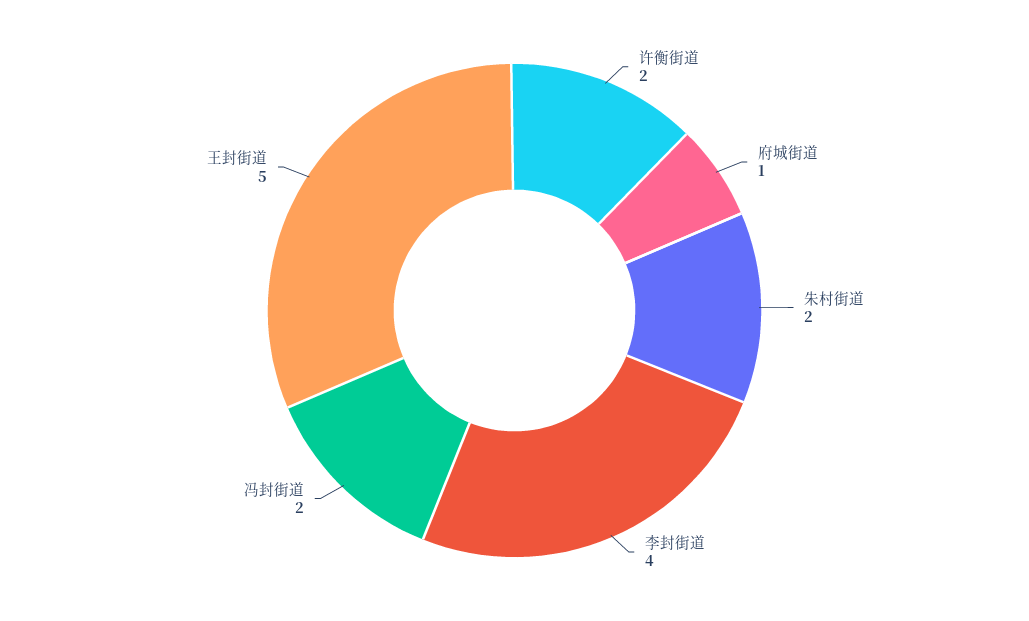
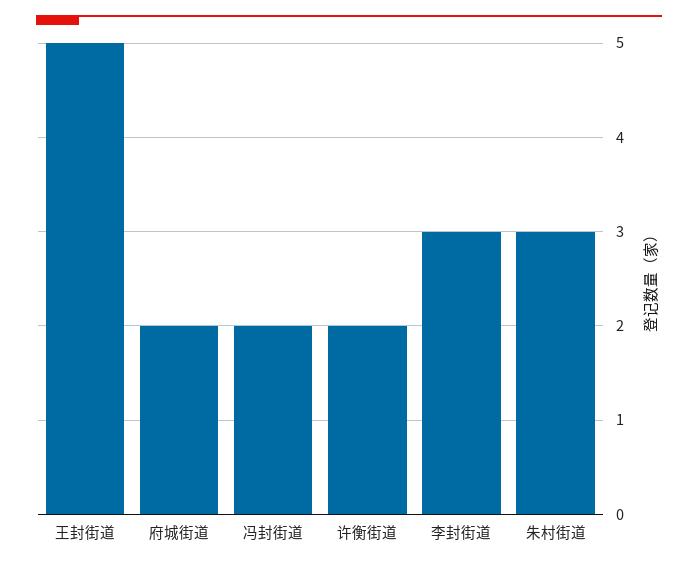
府城街道: 1 -> 2
朱村街道: 2 -> 3
李封街道: 4 -> 3

